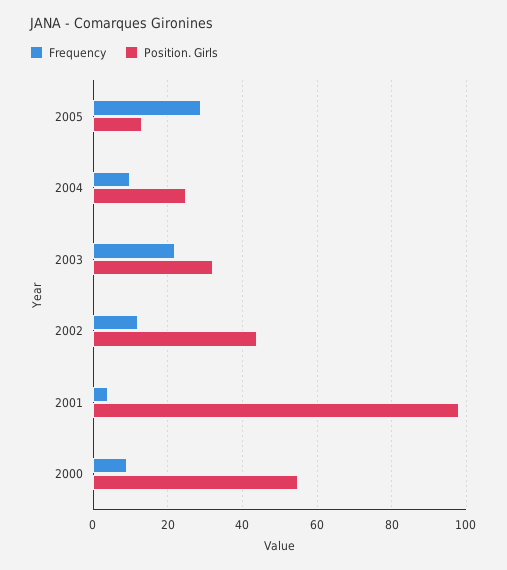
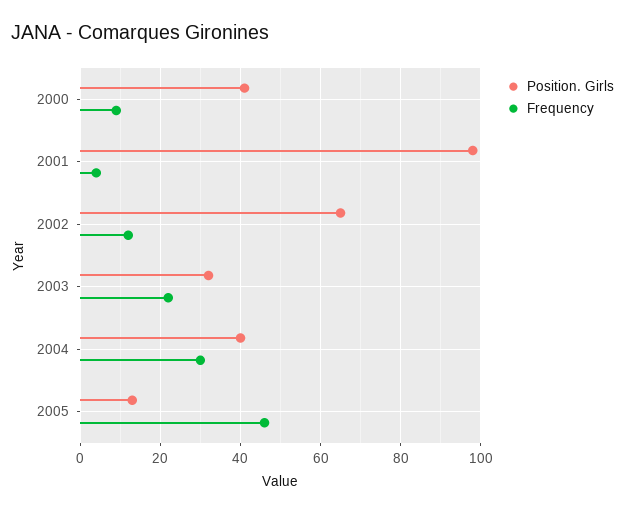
Frequency, 2005: 30 -> 45
Frequency, 2004: 10 -> 30
Position. Girls, 2004: 25 -> 40
Position. Girls, 2002: 45 -> 65
Position. Girls, 2000: 55 -> 40

